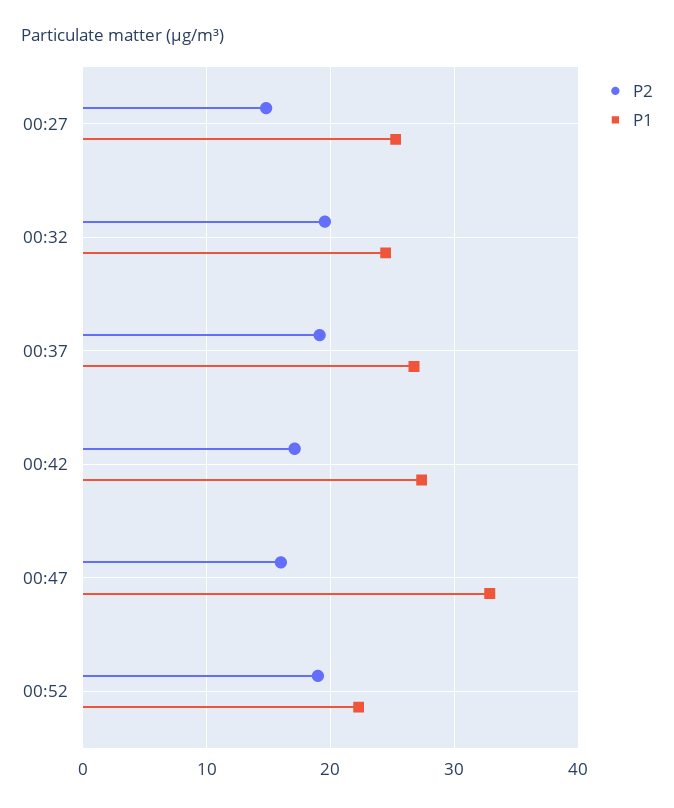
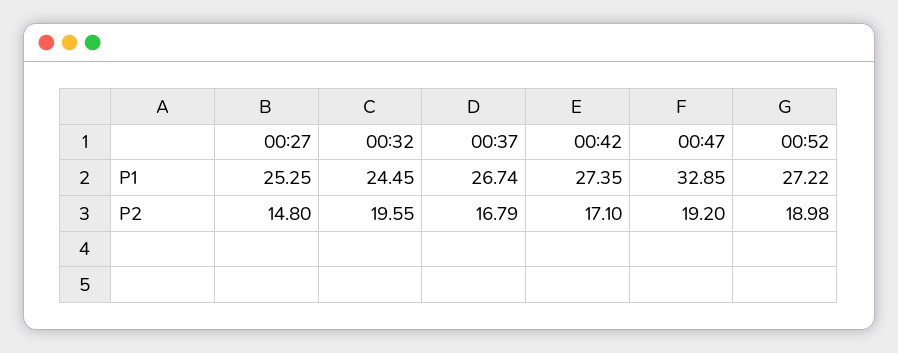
P2, 00:37: 19 -> 16.79
P2, 00:47: 16 -> 19.2
P1, 00:52: 22 -> 27.22

